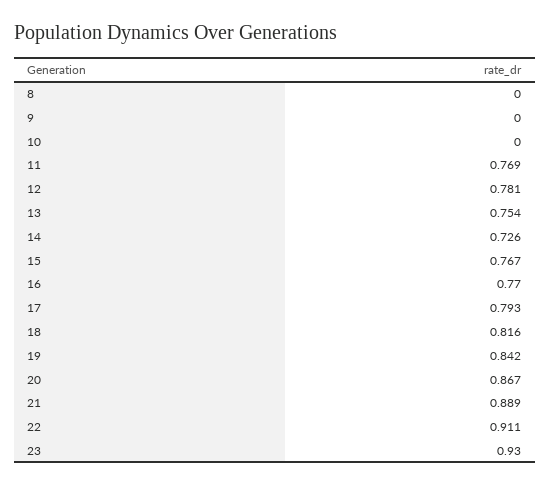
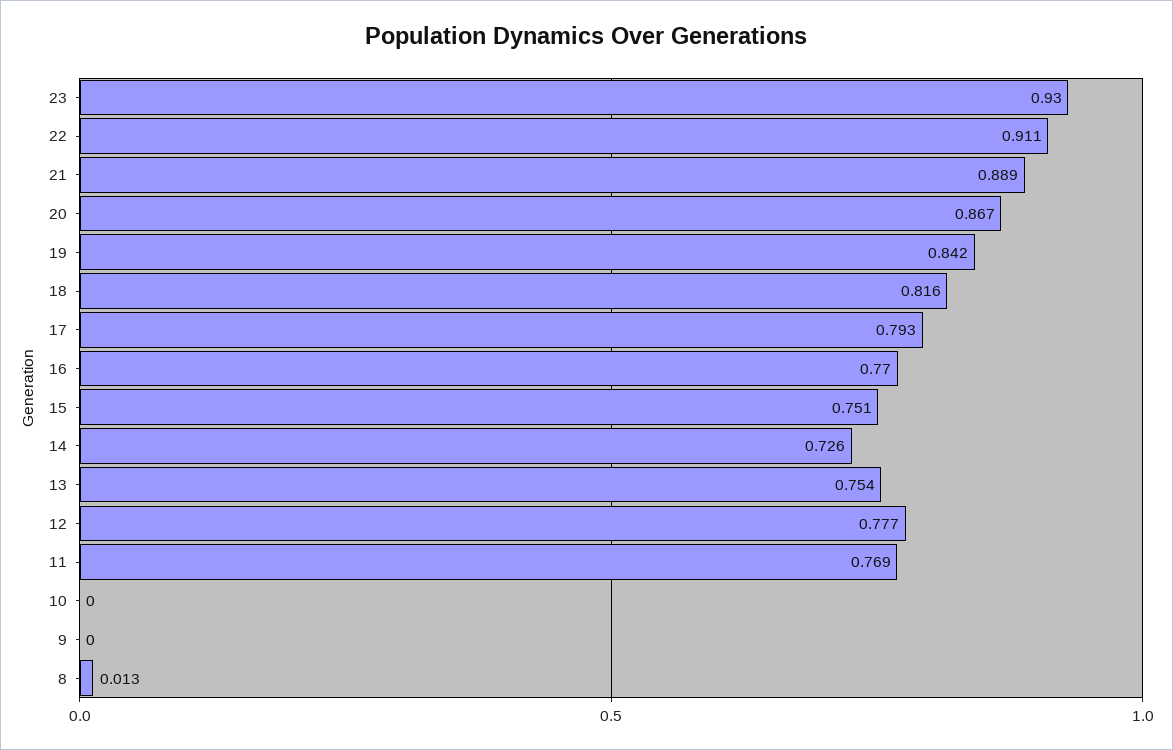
8: 0 -> 0.013
12: 0.781 -> 0.777
15: 0.767 -> 0.751

